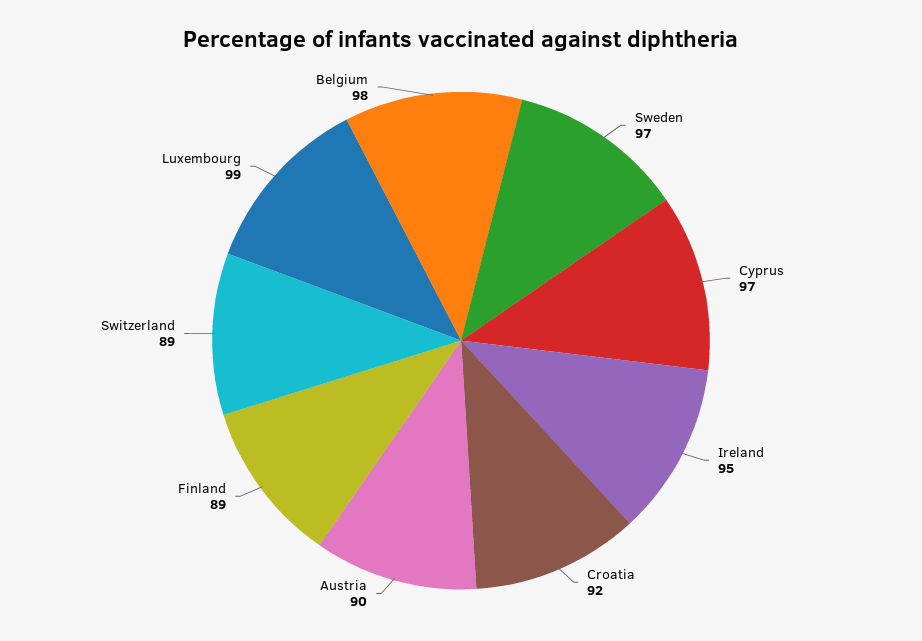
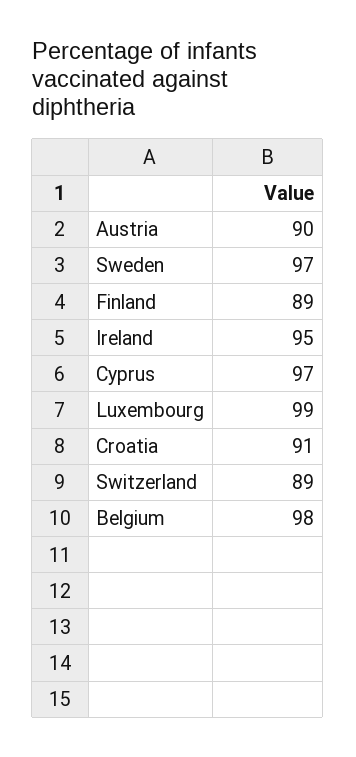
Croatia: 92 -> 91

